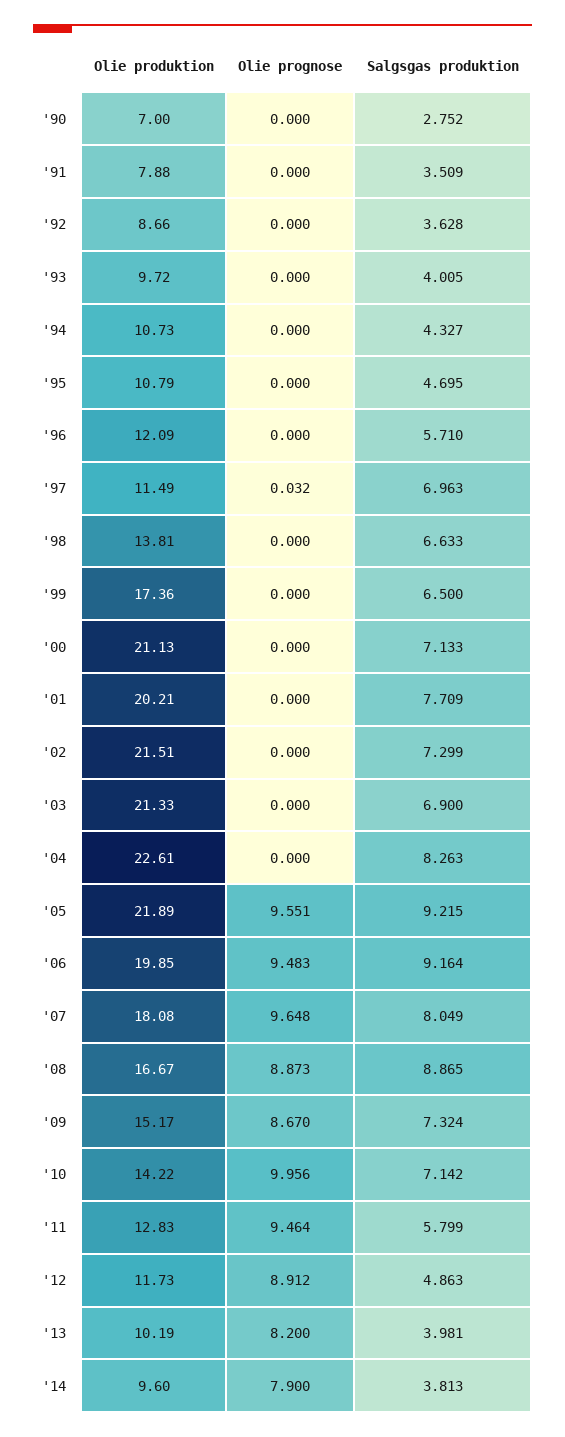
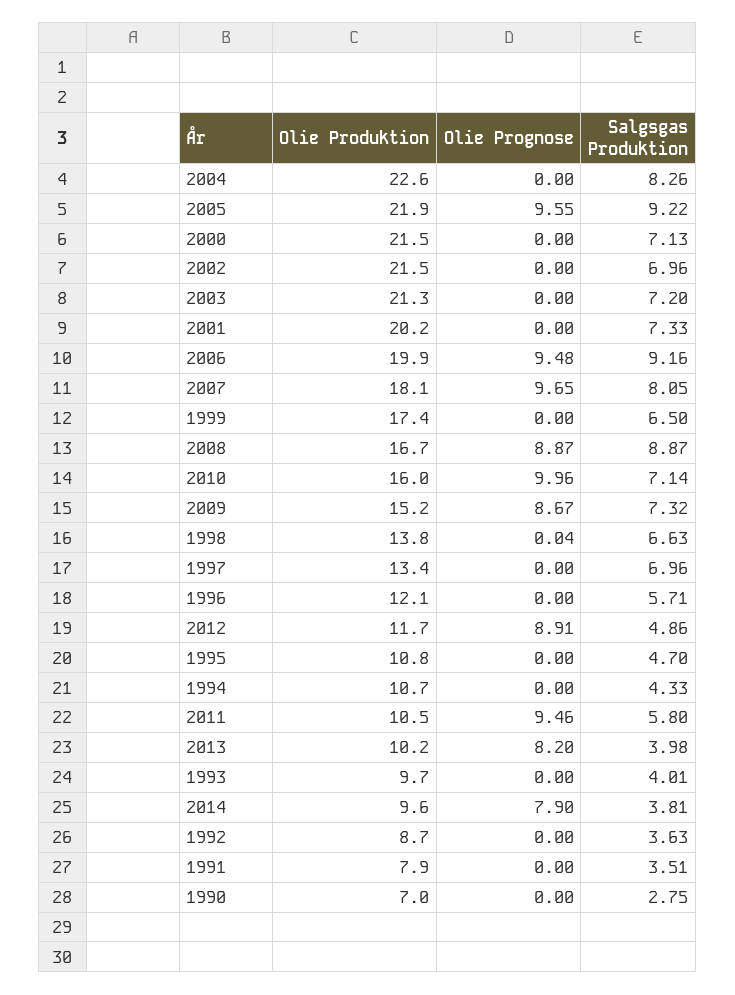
Olie produktion, '97: 11.49 -> 13.4
Olie prognose, '97: 0.032 -> 0
Olie prognose, '98: 0 -> 0.04
Olie produktion, '00: 21.13 -> 21.5
Salgsgas produktion, '01: 7.709 -> 7.33
Salgsgas produktion, '02: 7.299 -> 6.96
Salgsgas produktion, '03: 6.9 -> 7.2
Olie produktion, '10: 14.22 -> 16
Olie produktion, '11: 12.83 -> 10.5

